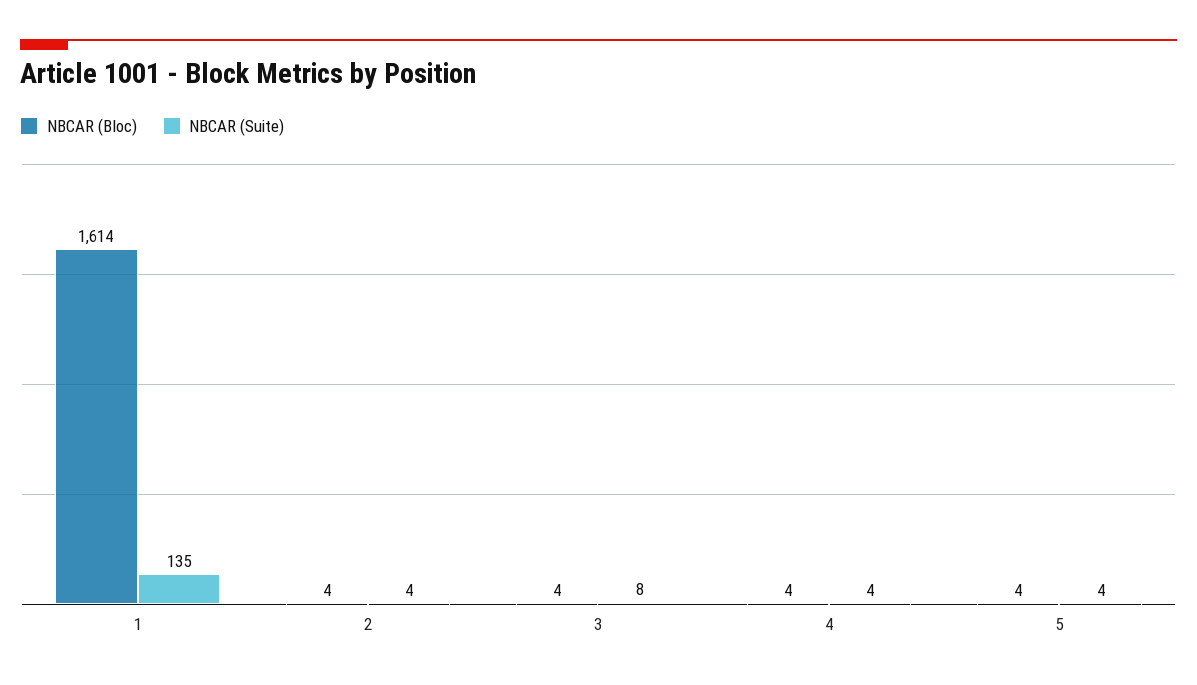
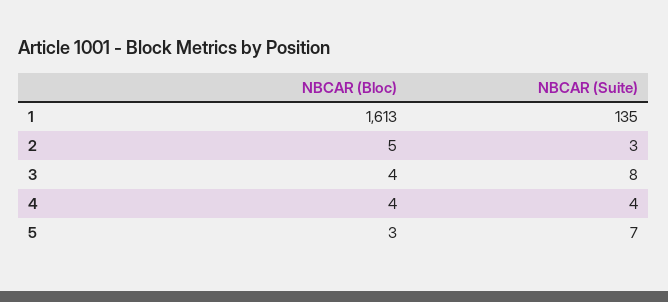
NBCAR (Bloc), 1: 1614 -> 1613
NBCAR (Bloc), 2: 4 -> 5
NBCAR (Suite), 2: 4 -> 3
NBCAR (Bloc), 5: 4 -> 3
NBCAR (Suite), 5: 4 -> 7

